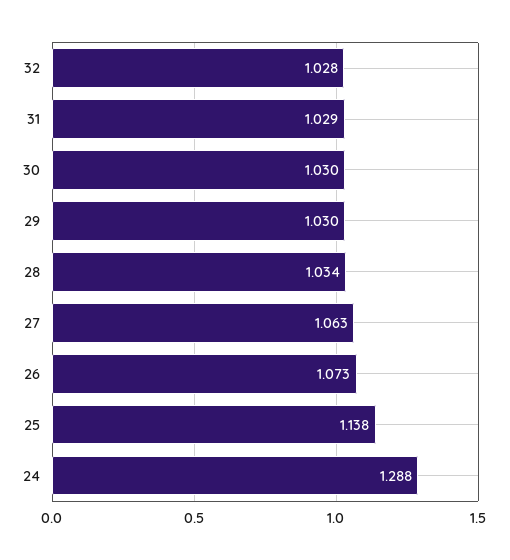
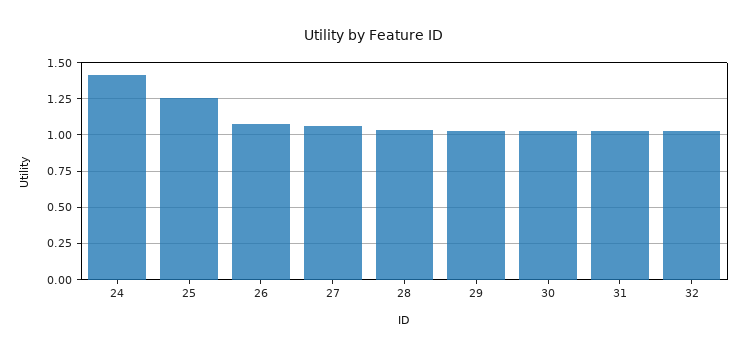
25: 1.138 -> 1.25
24: 1.288 -> 1.4

